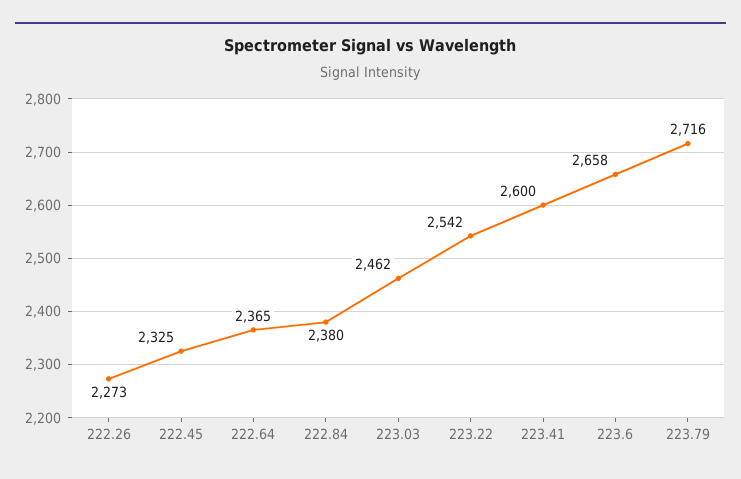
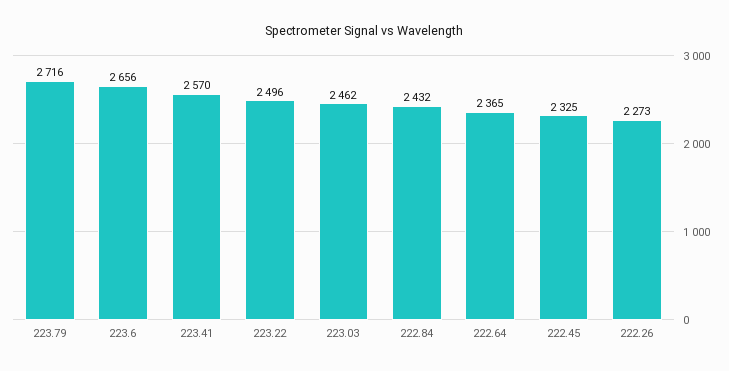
222.84: 2380 -> 2432
223.22: 2542 -> 2496
223.41: 2600 -> 2570
223.6: 2658 -> 2656

